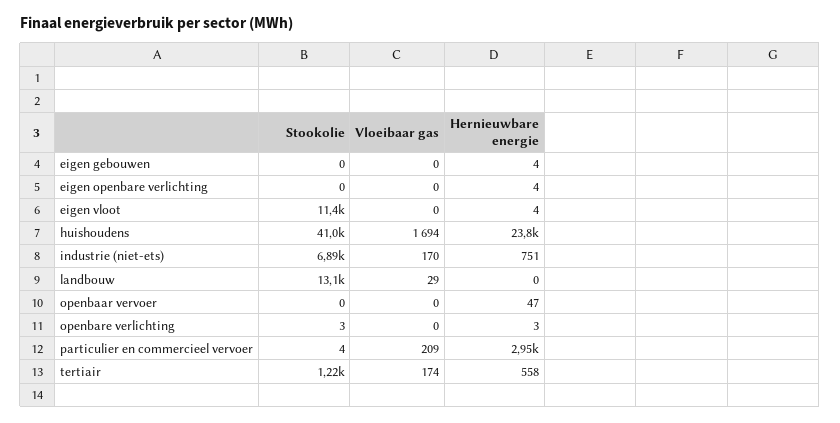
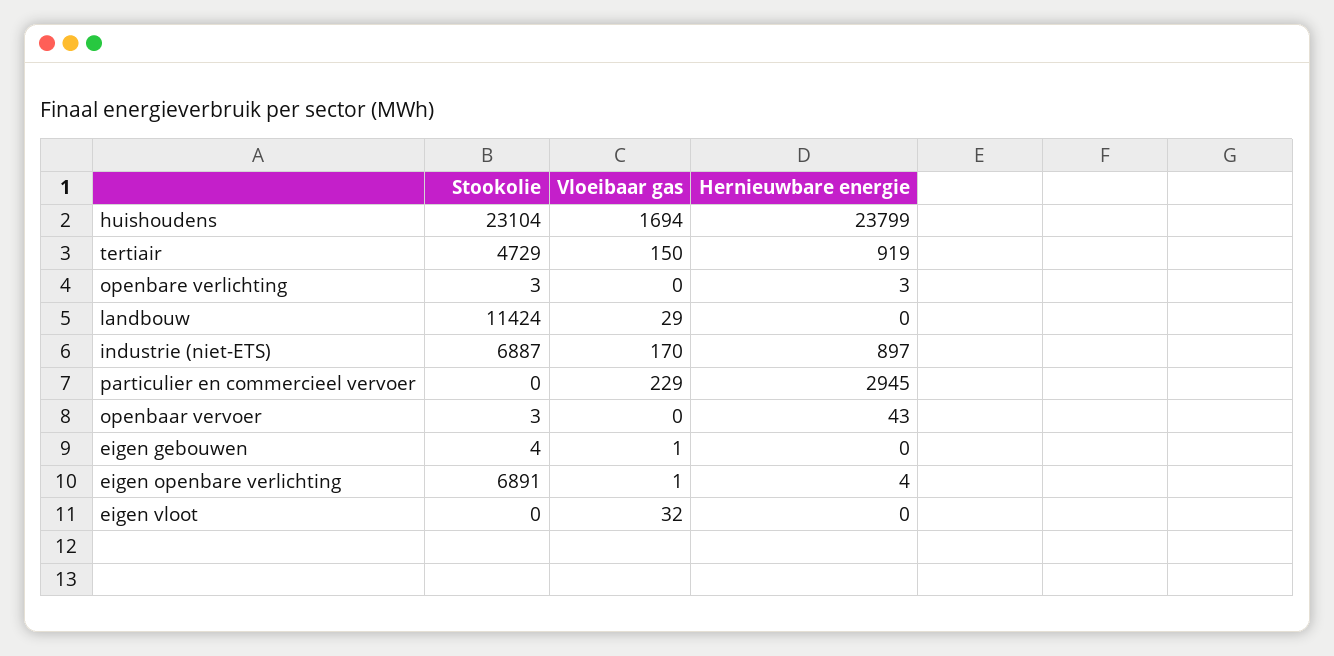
Stookolie, eigen gebouwen: 0 -> 4
Vloeibaar gas, eigen gebouwen: 0 -> 1
Hernieuwbare energie, eigen gebouwen: 4 -> 0
Stookolie, eigen openbare verlichting: 0 -> 6891
Vloeibaar gas, eigen openbare verlichting: 0 -> 1
Stookolie, eigen vloot: 11400 -> 0
Vloeibaar gas, eigen vloot: 0 -> 32
Hernieuwbare energie, eigen vloot: 4 -> 0
Stookolie, huishoudens: 41000 -> 23104
Hernieuwbare energie, industrie (niet-ets): 751 -> 897
Stookolie, landbouw: 13100 -> 11424
Stookolie, openbaar vervoer: 0 -> 3
Hernieuwbare energie, openbaar vervoer: 47 -> 43
Stookolie, particulier en commercieel vervoer: 4 -> 0
Vloeibaar gas, particulier en commercieel vervoer: 209 -> 229
Stookolie, tertiair: 1220 -> 4729
Vloeibaar gas, tertiair: 174 -> 150
Hernieuwbare energie, tertiair: 558 -> 919

